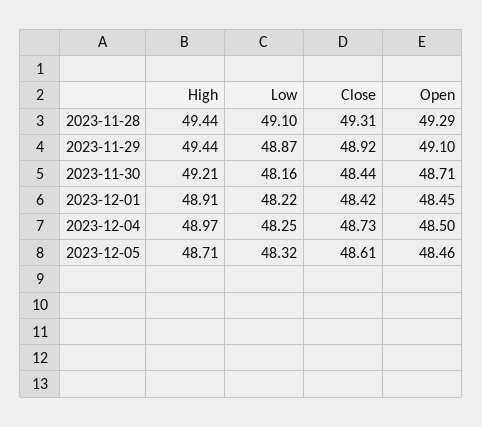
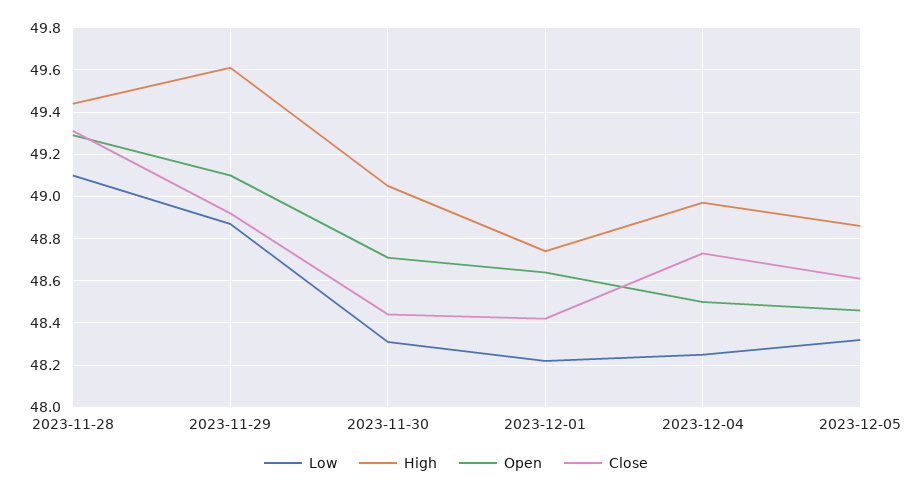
High, 2023-11-29: 49.44 -> 49.6
High, 2023-11-30: 49.21 -> 49.05
Low, 2023-11-30: 48.16 -> 48.3
High, 2023-12-01: 48.91 -> 48.75
Open, 2023-12-01: 48.45 -> 48.65
High, 2023-12-05: 48.71 -> 48.85

